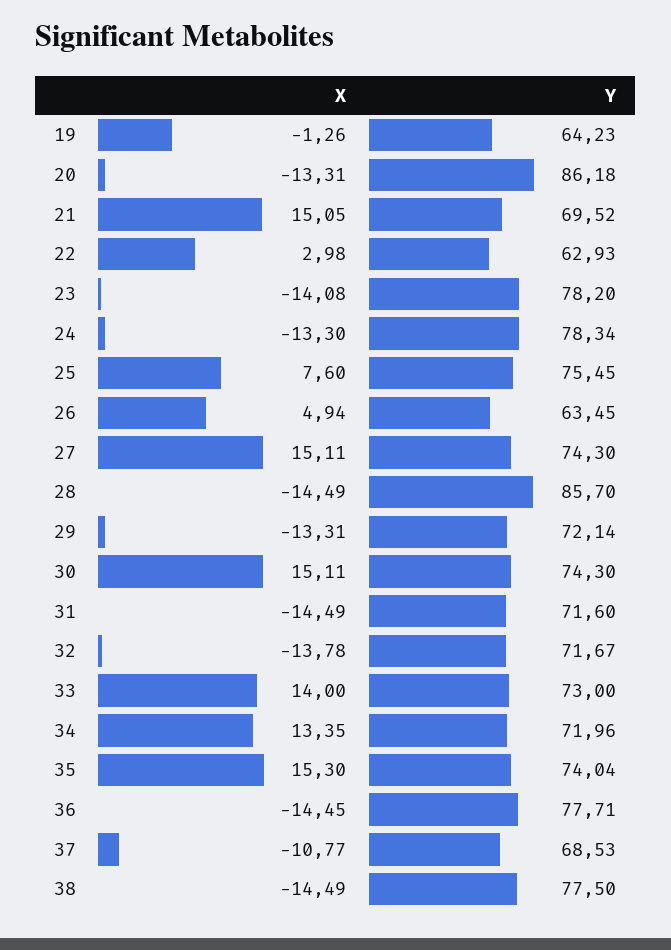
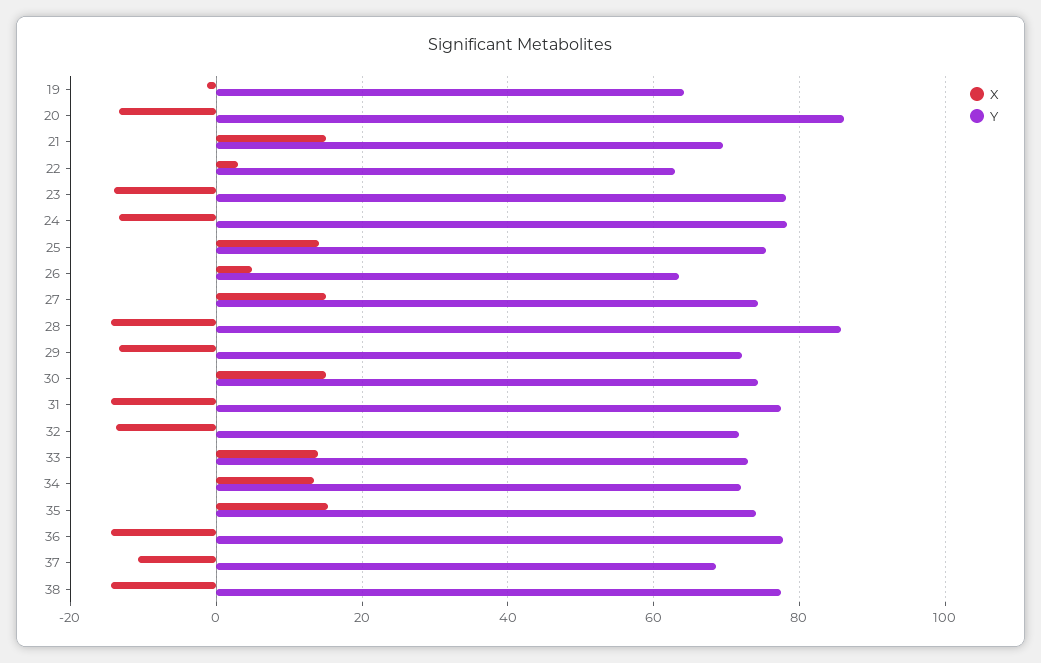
X, 25: 7.6 -> 14
Y, 31: 71.6 -> 78

